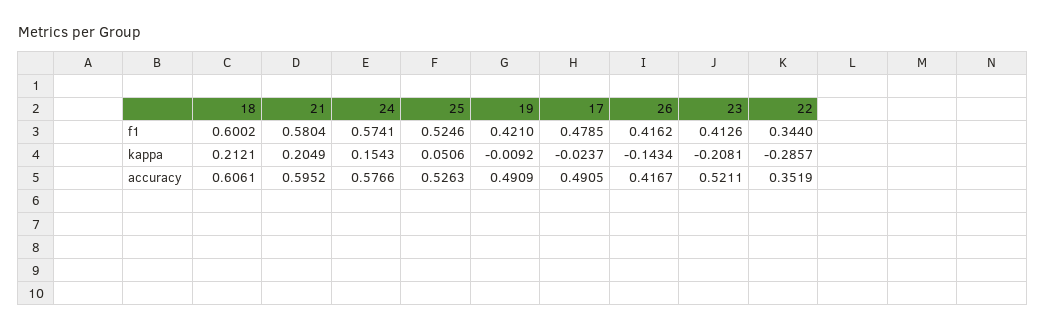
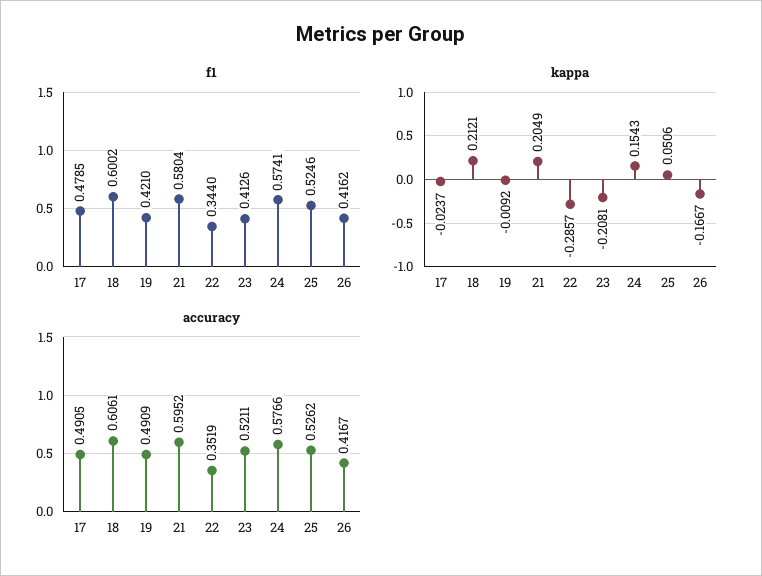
kappa, 26: -0.1434 -> -0.1667
accuracy, 25: 0.5263 -> 0.5262

